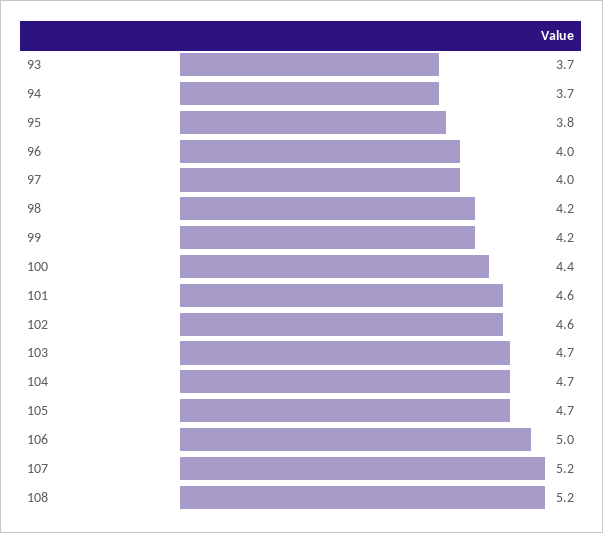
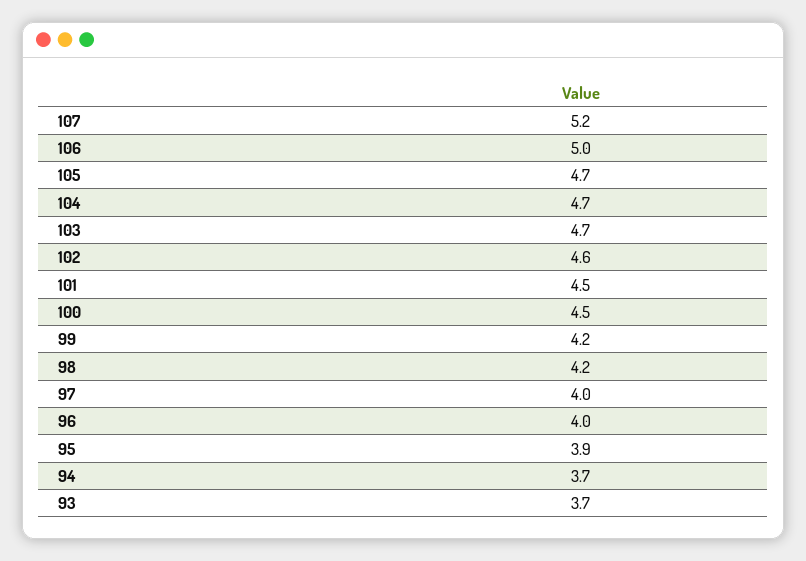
95: 3.8 -> 3.9
100: 4.4 -> 4.5
101: 4.6 -> 4.5
108: 5.2 -> none

